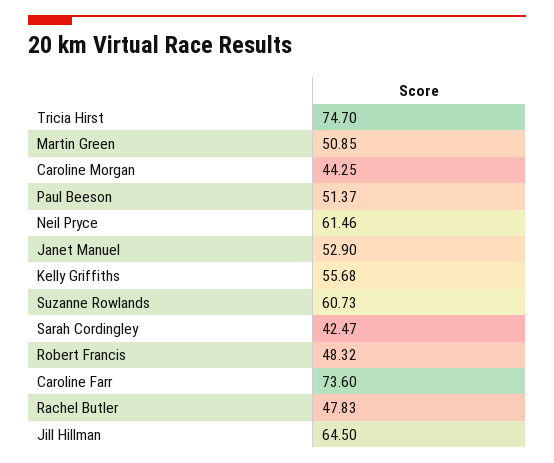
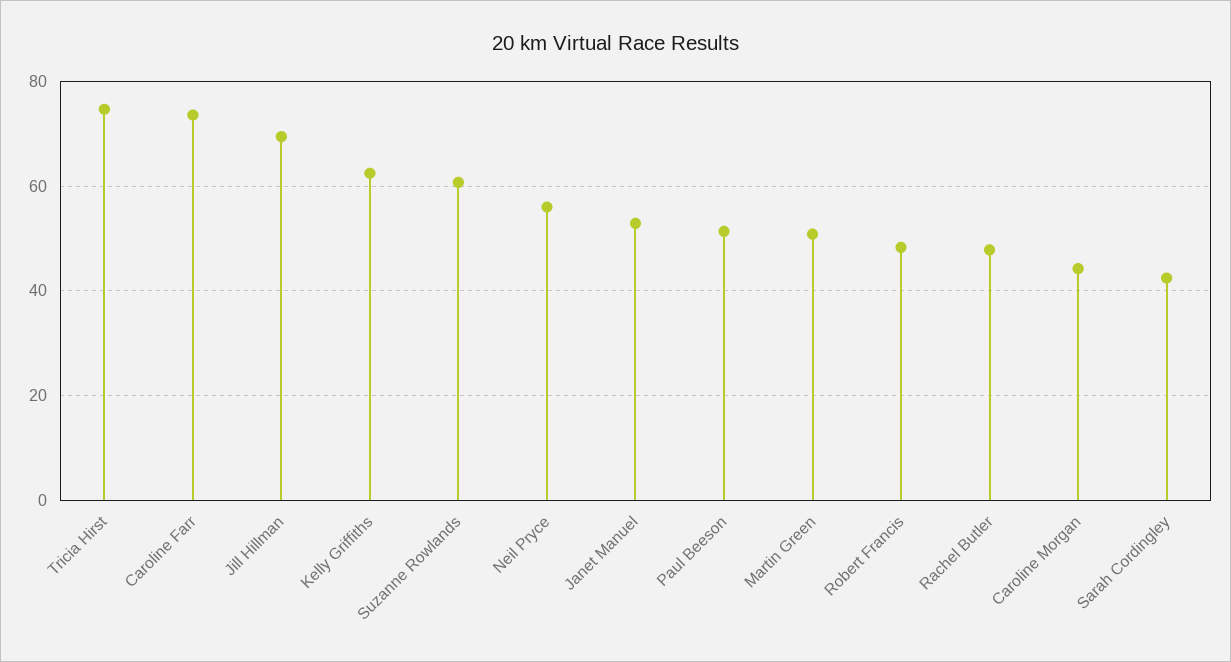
Neil Pryce: 61.46 -> 56
Kelly Griffiths: 55.68 -> 62
Jill Hillman: 64.5 -> 70

